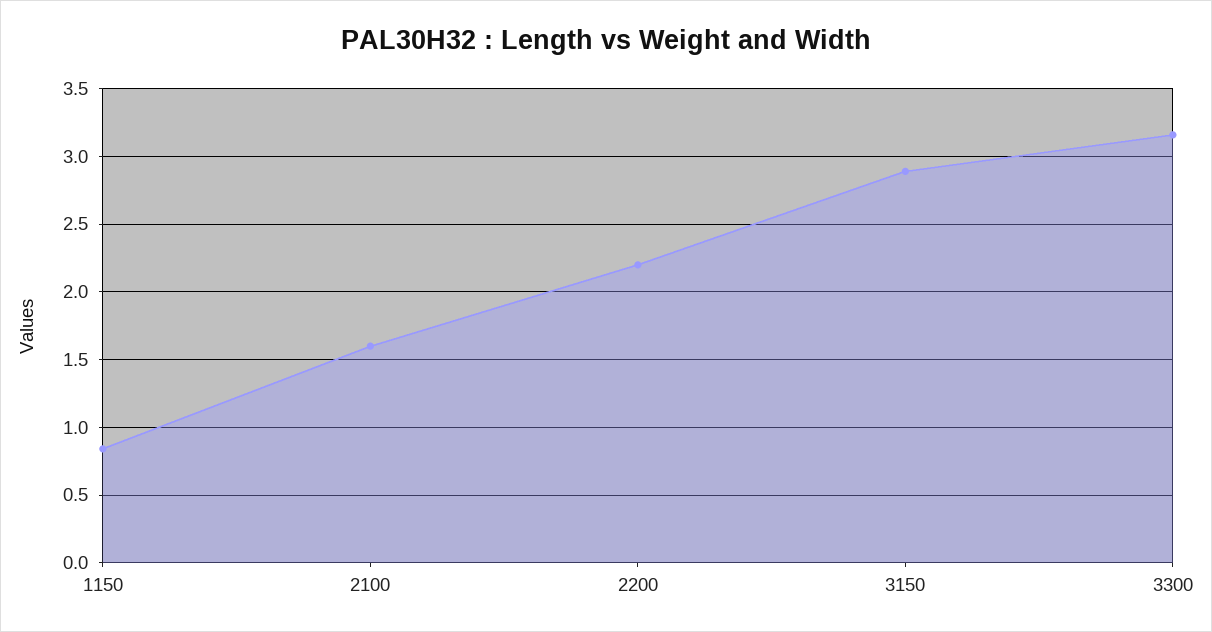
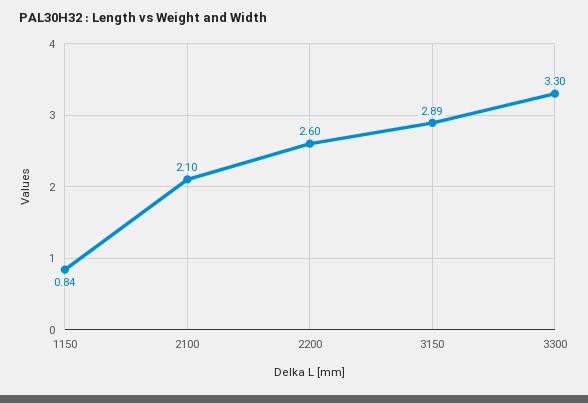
2100: 1.6 -> 2.1
2200: 2.2 -> 2.6
3300: 3.15 -> 3.3

